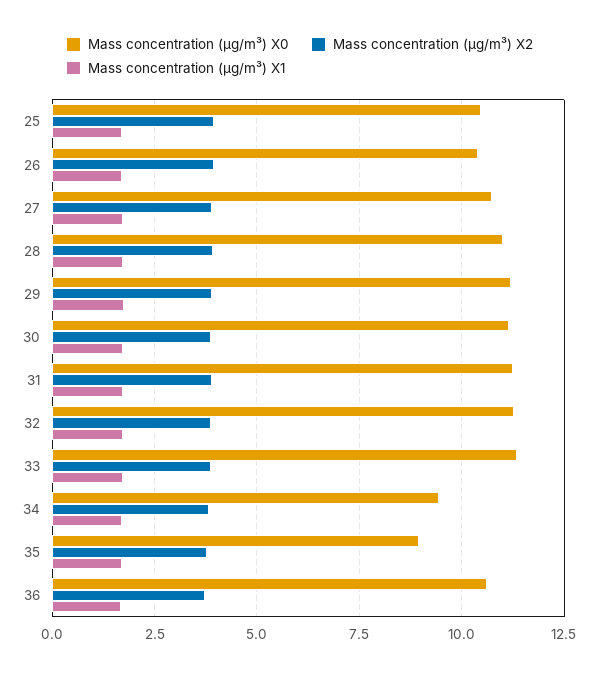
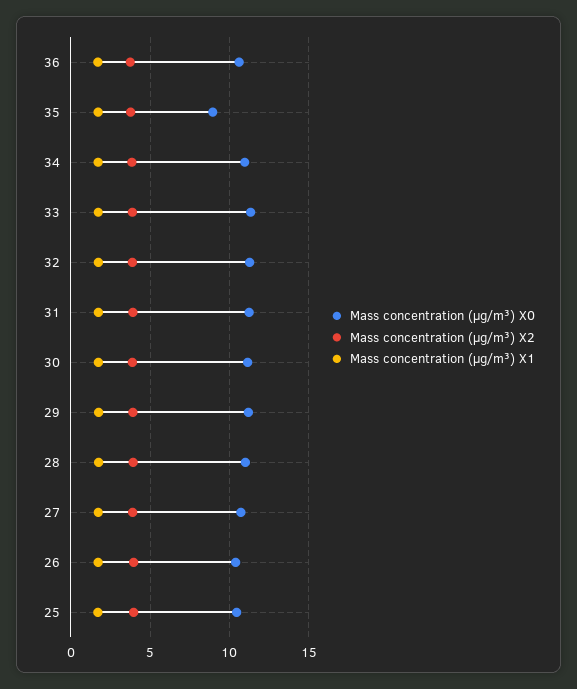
Mass concentration (μg/m³) X0, 34: 9.5 -> 11

